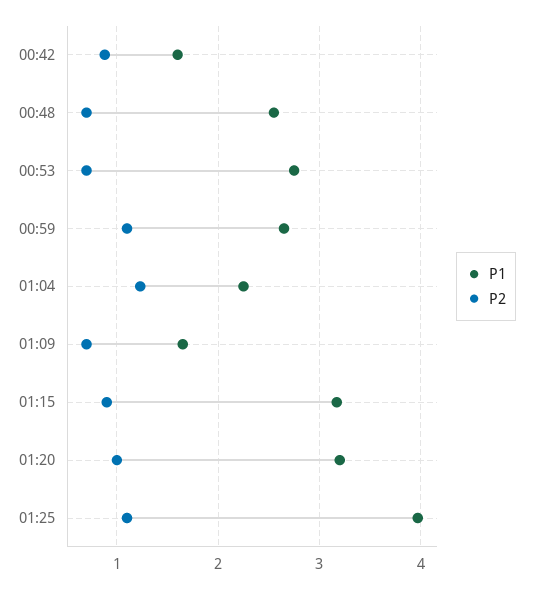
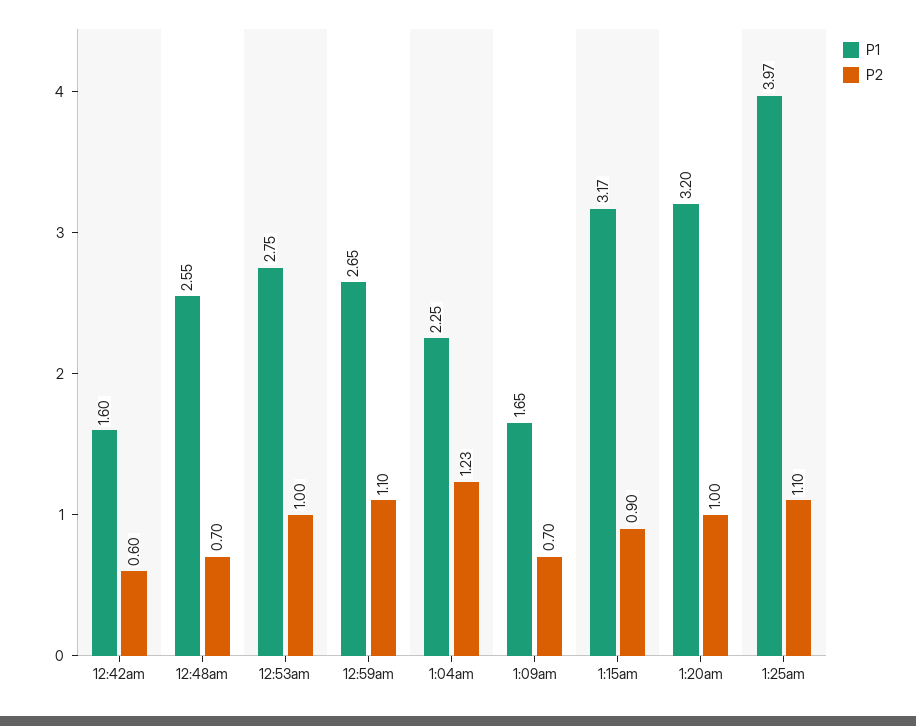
P2, 00:42: 0.9 -> 0.6
P2, 00:53: 0.7 -> 1

